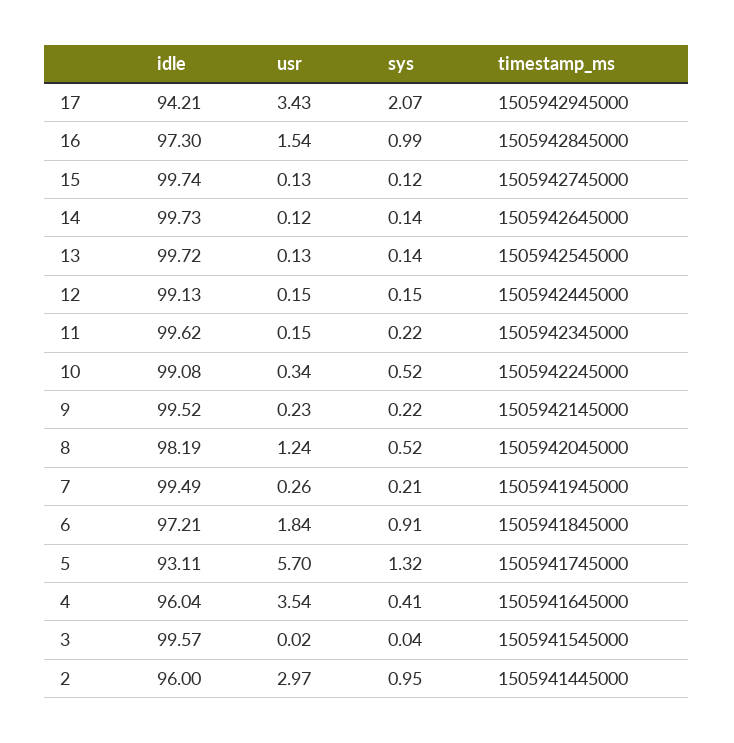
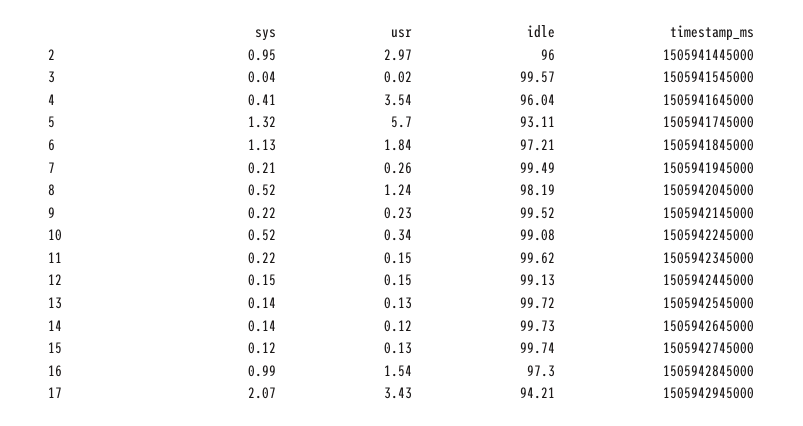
sys, 6: 0.91 -> 1.13

